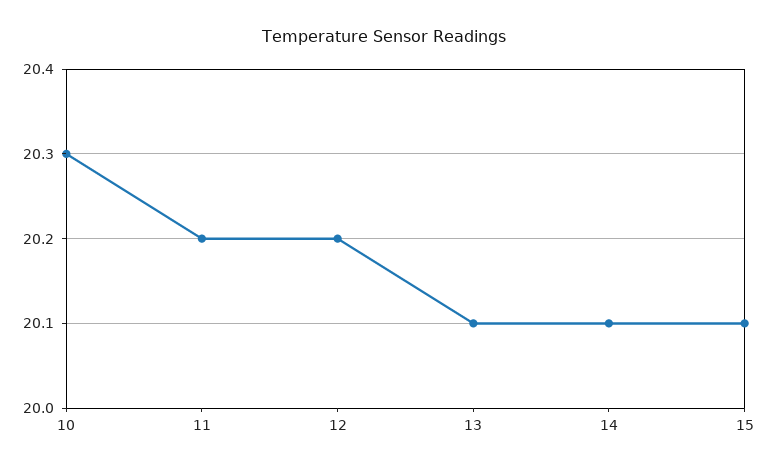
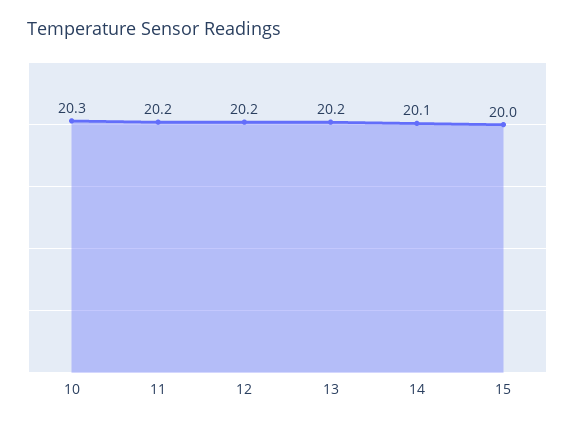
13: 20.1 -> 20.2
15: 20.1 -> 20

